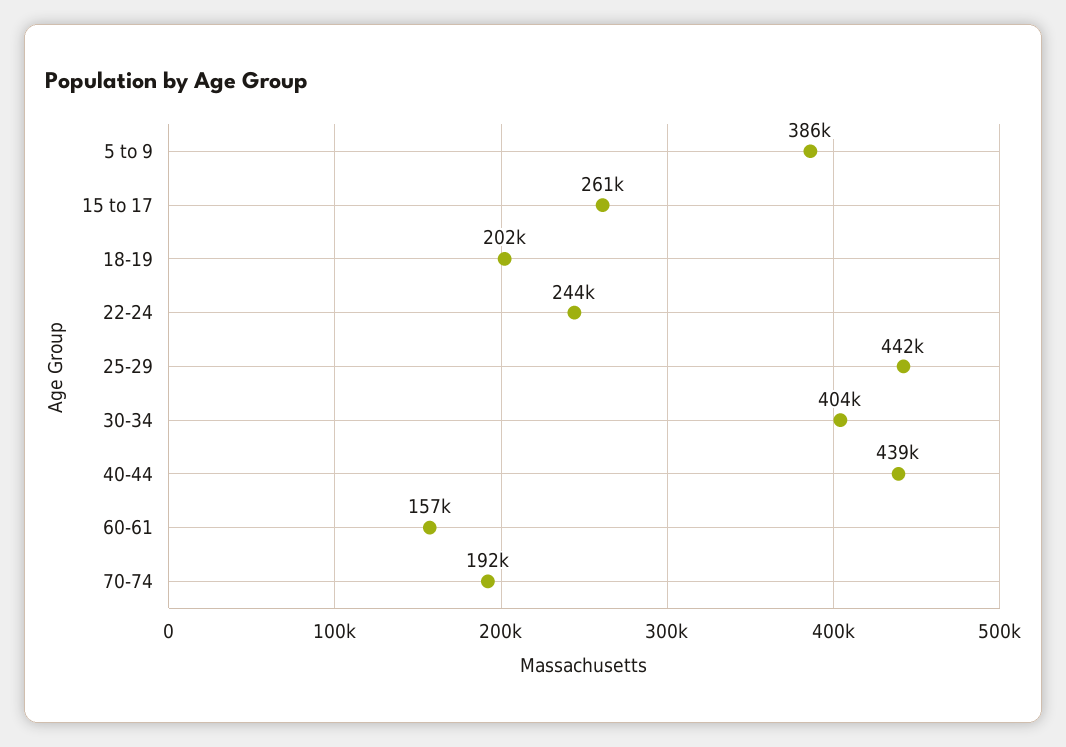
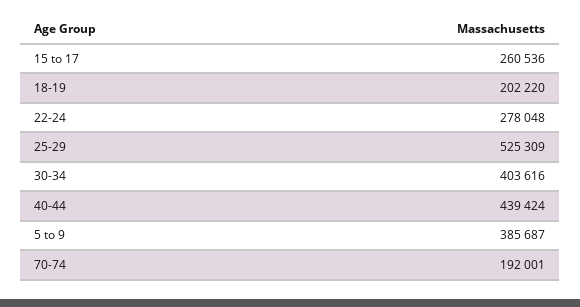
22-24: 244000 -> 278048
25-29: 442000 -> 525309
60-61: 157000 -> none

